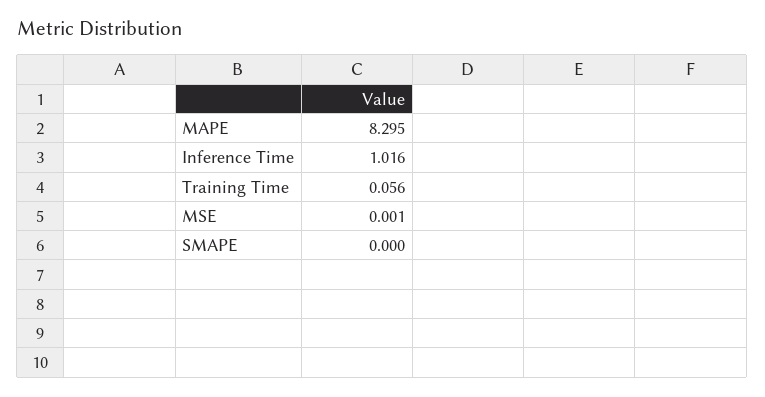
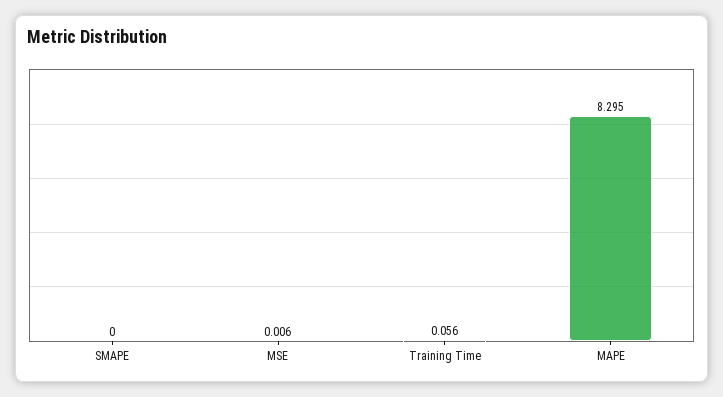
Inference Time: 1.016 -> none
MSE: 0.001 -> 0.006

